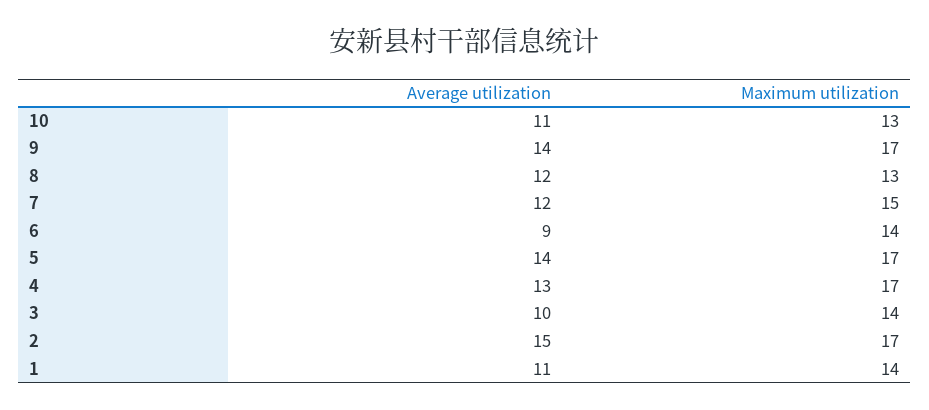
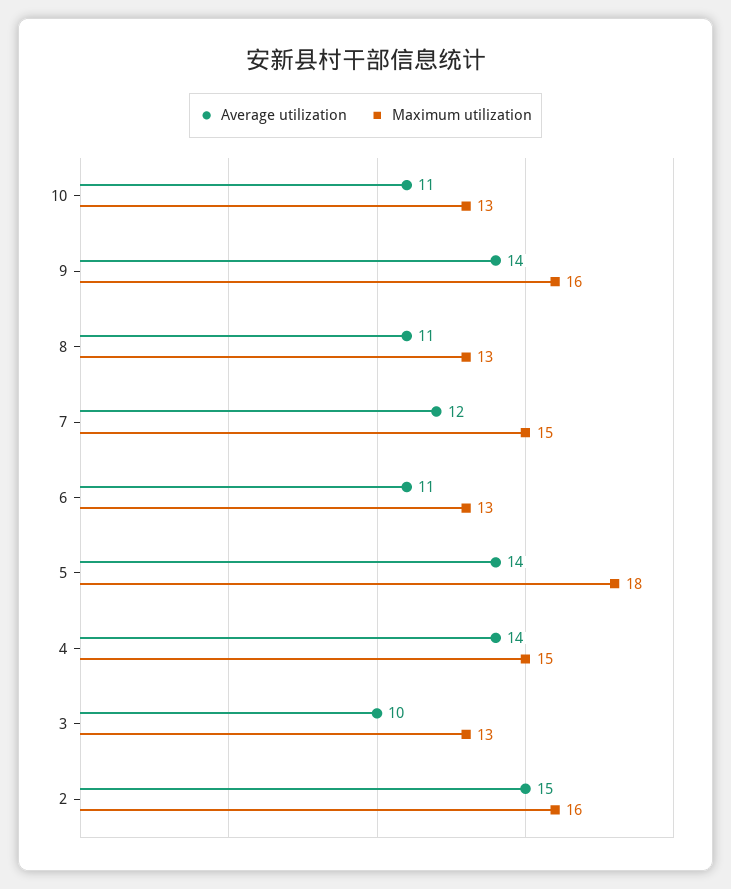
Maximum utilization, 9: 17 -> 16
Average utilization, 8: 12 -> 11
Average utilization, 6: 9 -> 11
Maximum utilization, 6: 14 -> 13
Maximum utilization, 5: 17 -> 18
Average utilization, 4: 13 -> 14
Maximum utilization, 4: 17 -> 15
Maximum utilization, 3: 14 -> 13
Maximum utilization, 2: 17 -> 16
Average utilization, 1: 11 -> none
Maximum utilization, 1: 14 -> none

